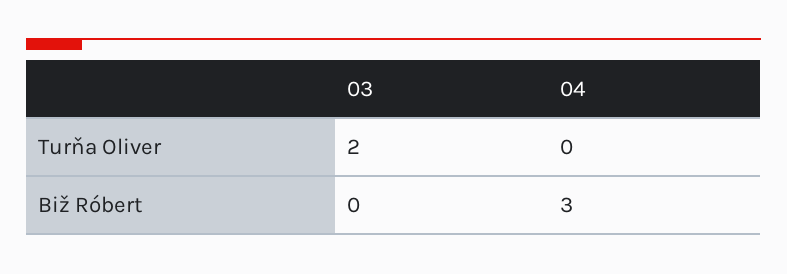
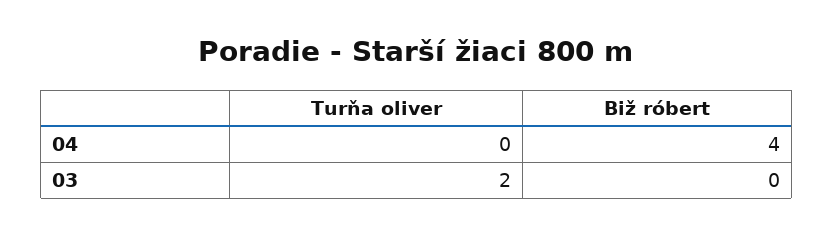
04, Biž Róbert: 3 -> 4

